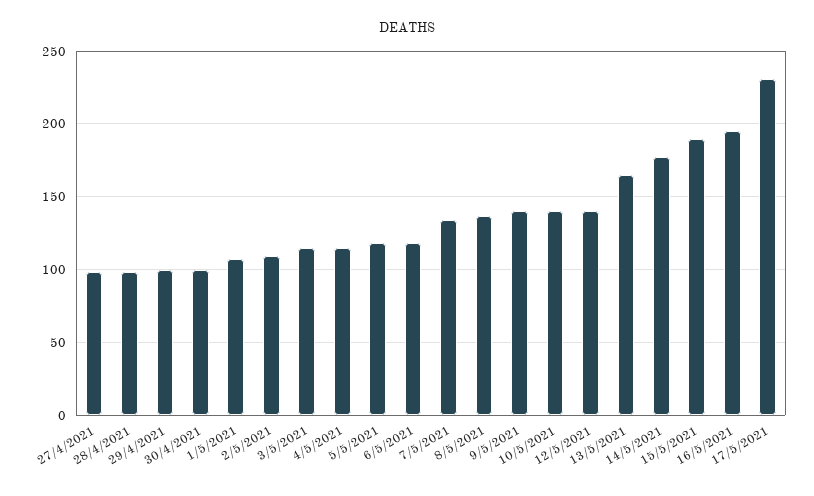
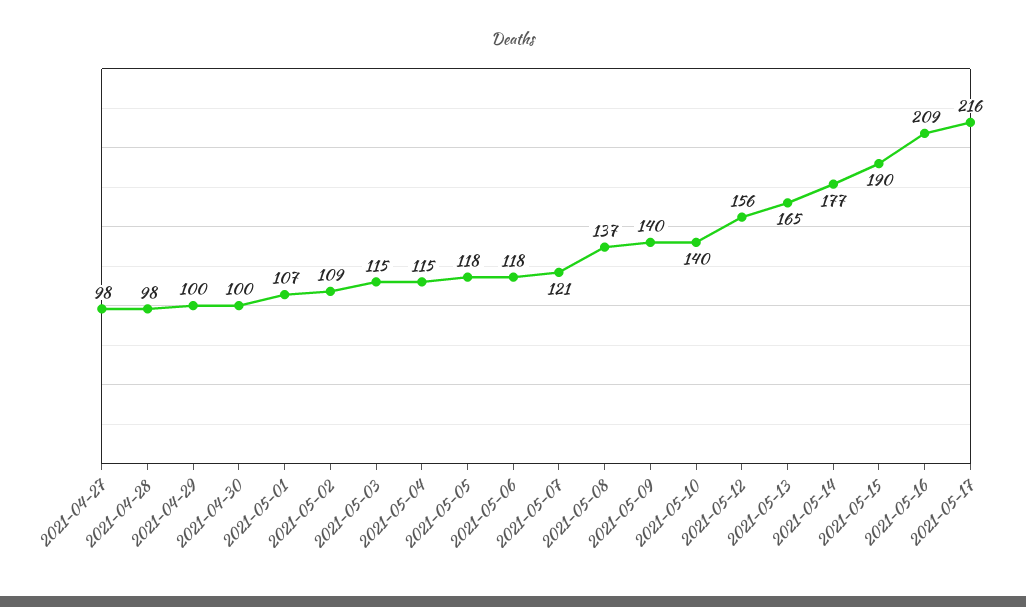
7/5/2021: 135 -> 121
12/5/2021: 140 -> 156
16/5/2021: 195 -> 209
17/5/2021: 230 -> 216

